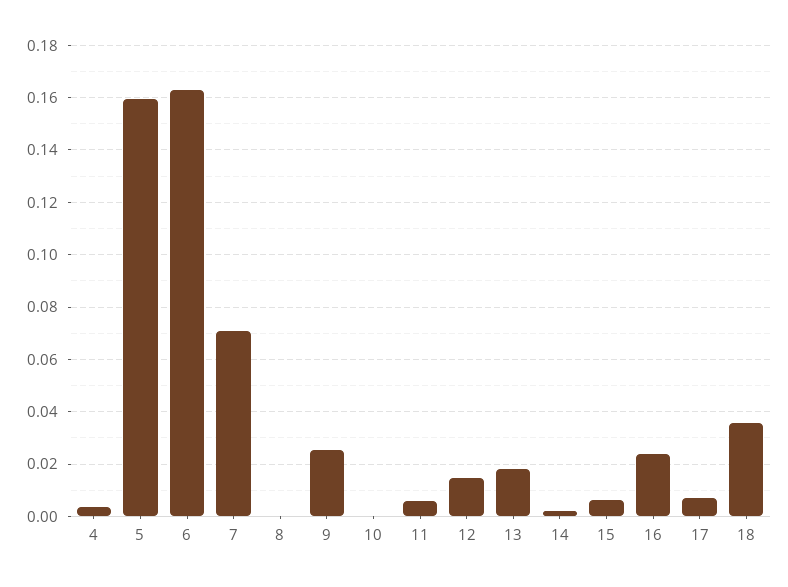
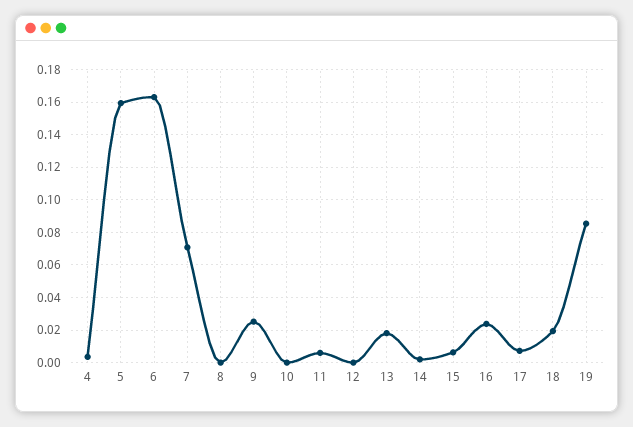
12: 0.015 -> 0
18: 0.035 -> 0.02
19: none -> 0.085

